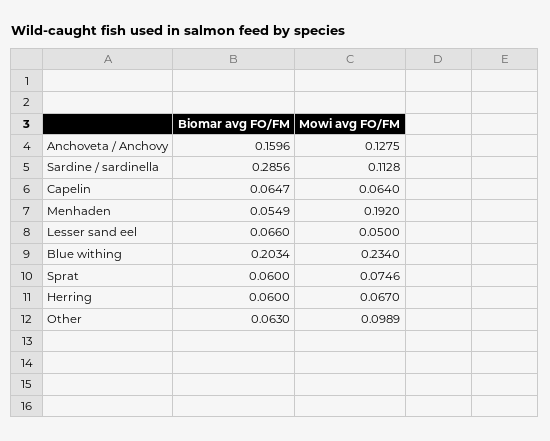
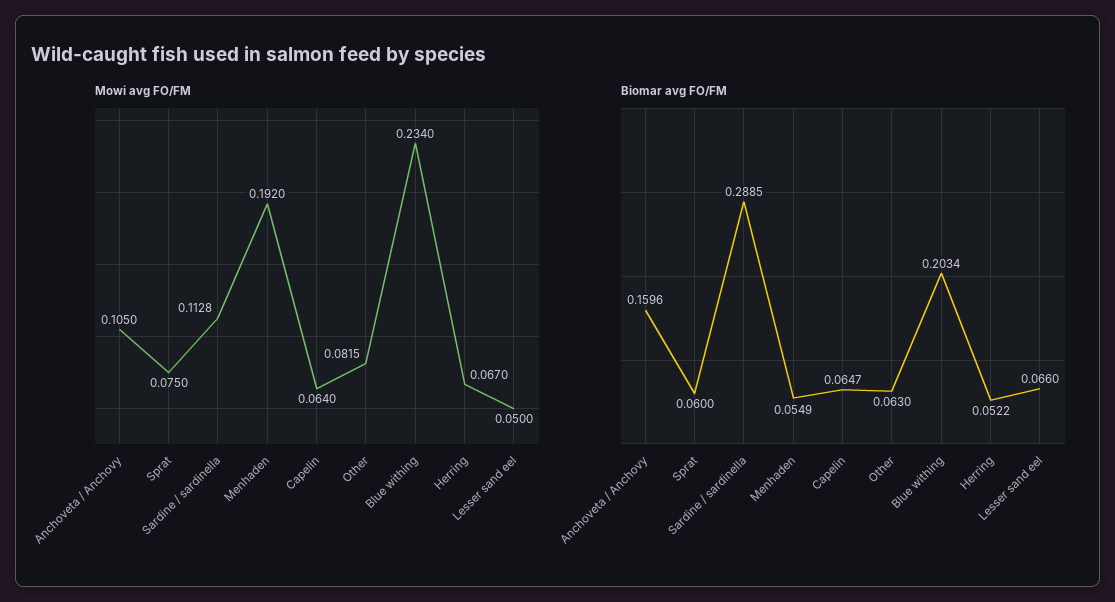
Mowi avg FO/FM, Anchoveta / Anchovy: 0.1275 -> 0.105
Biomar avg FO/FM, Sardine / sardinella: 0.2856 -> 0.2885
Mowi avg FO/FM, Sprat: 0.0746 -> 0.075
Biomar avg FO/FM, Herring: 0.06 -> 0.0522
Mowi avg FO/FM, Other: 0.0989 -> 0.0815

